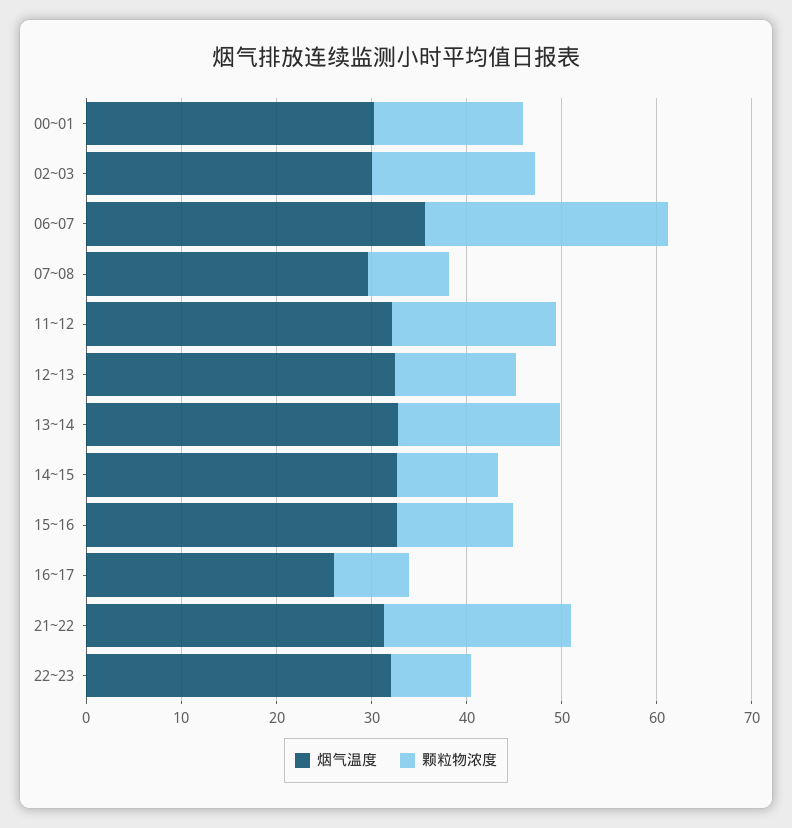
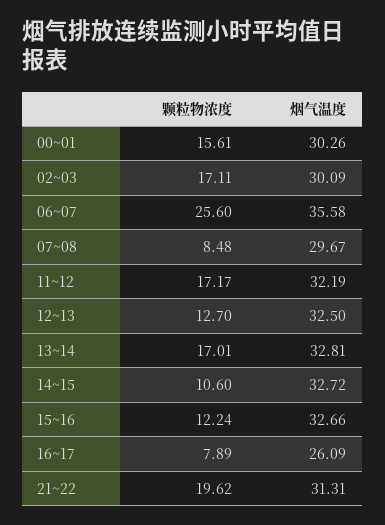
烟气温度, 22~23: 32 -> none
颗粒物浓度, 22~23: 8 -> none

